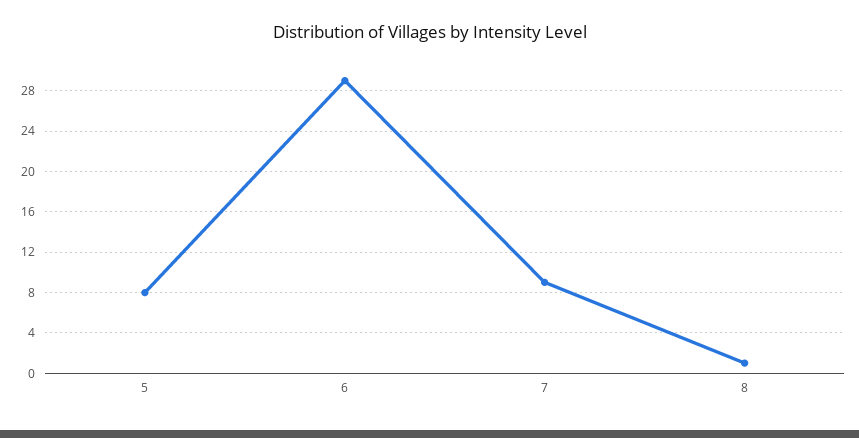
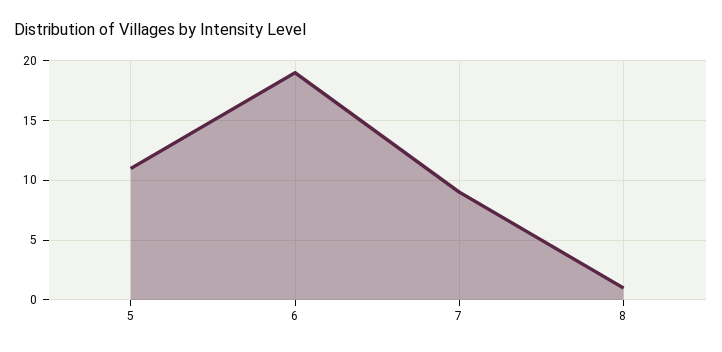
5: 8 -> 11
6: 29 -> 19

